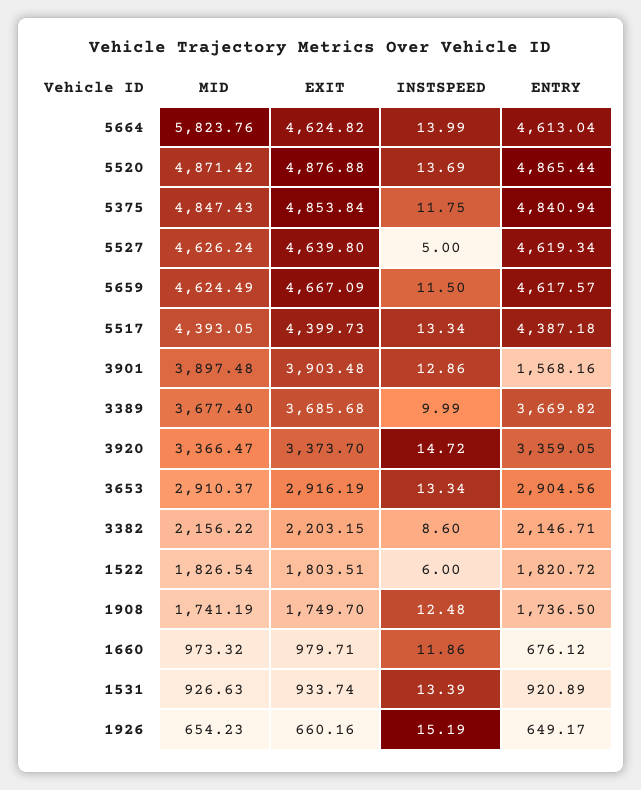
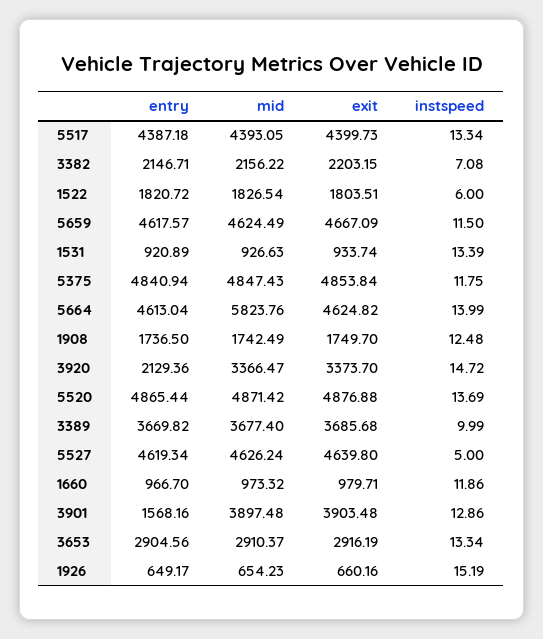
ENTRY, 3920: 3359.05 -> 2129.36
INSTSPEED, 3382: 8.6 -> 7.08
MID, 1908: 1741.19 -> 1742.49
ENTRY, 1660: 676.12 -> 966.7

